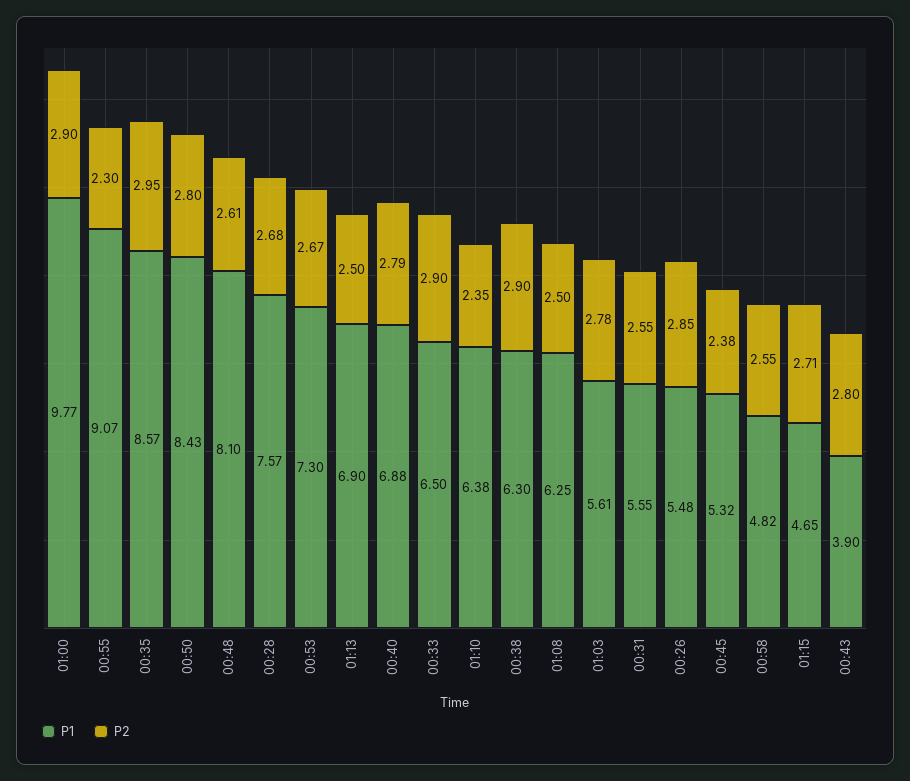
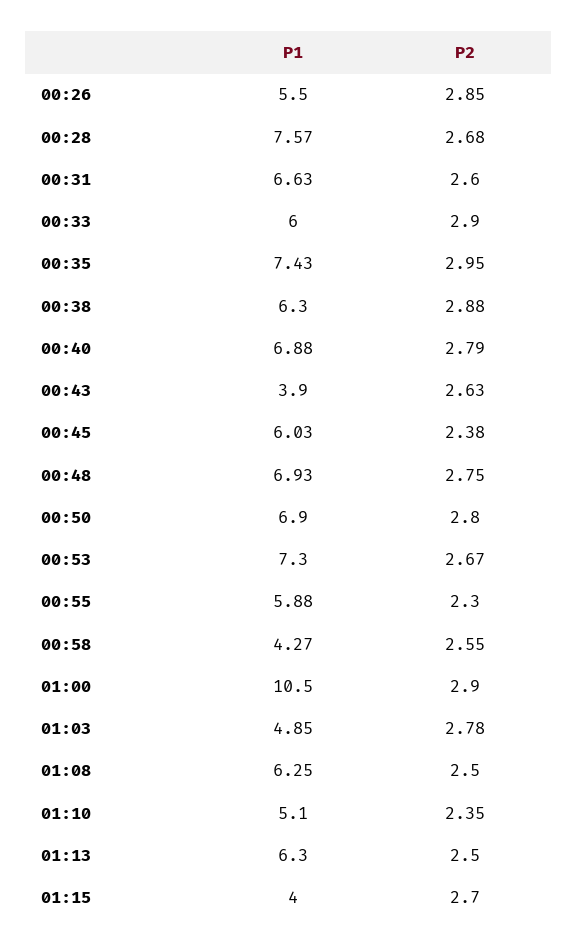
P1, 01:00: 9.77 -> 10.5
P1, 00:55: 9.07 -> 5.88
P1, 00:35: 8.57 -> 7.43
P1, 00:50: 8.43 -> 6.9
P1, 00:48: 8.1 -> 6.93
P2, 00:48: 2.61 -> 2.75
P1, 01:13: 6.9 -> 6.3
P1, 00:33: 6.5 -> 6
P1, 01:10: 6.38 -> 5.1
P2, 00:38: 2.9 -> 2.88
P1, 01:03: 5.61 -> 4.85
P1, 00:31: 5.55 -> 6.63
P2, 00:31: 2.55 -> 2.6
P1, 00:26: 5.48 -> 5.5
P1, 00:45: 5.32 -> 6.03
P1, 00:58: 4.82 -> 4.27
P1, 01:15: 4.65 -> 4
P2, 01:15: 2.71 -> 2.7
P2, 00:43: 2.8 -> 2.63

